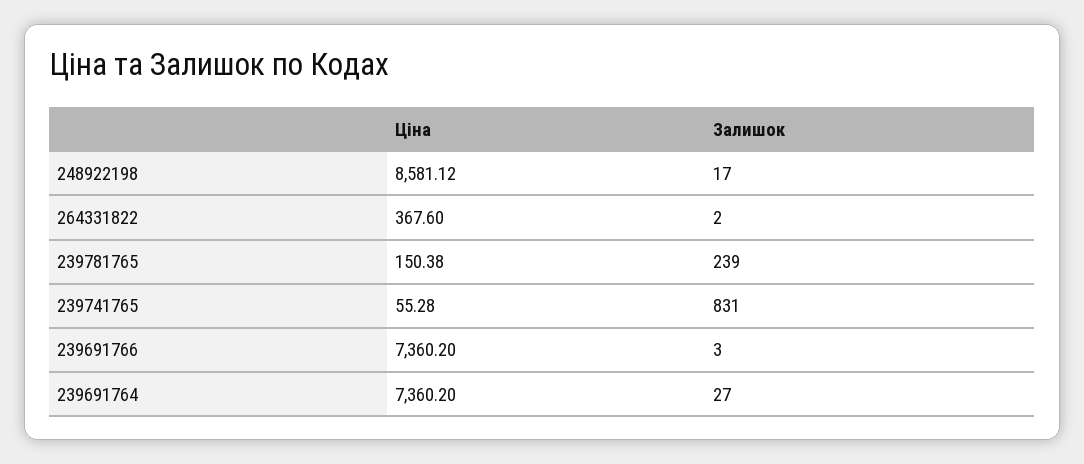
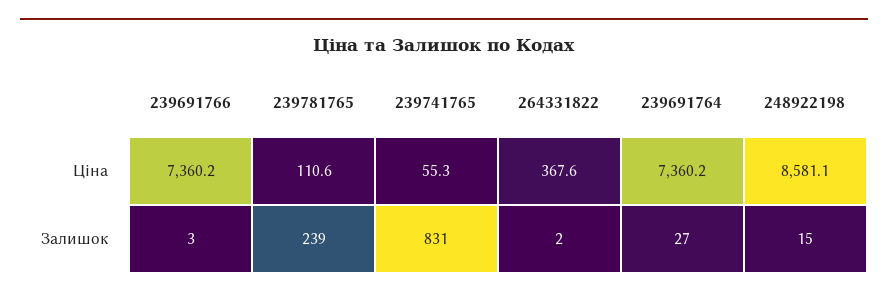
Залишок, 248922198: 17 -> 15
Ціна, 239781765: 150.38 -> 110.6

